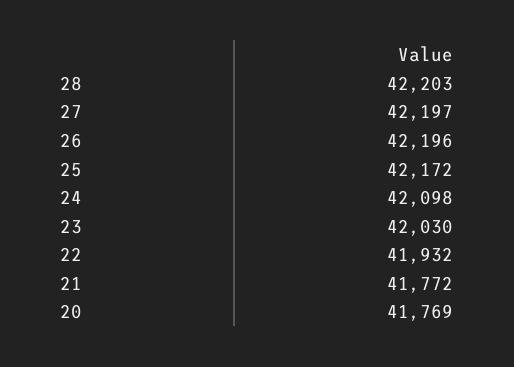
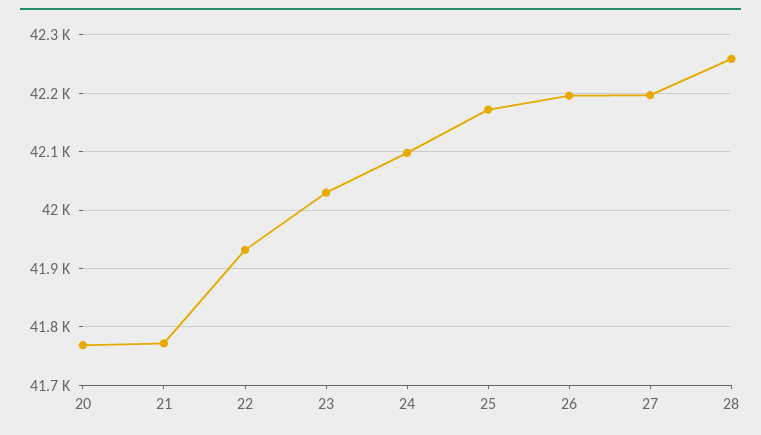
28: 42203 -> 42260

